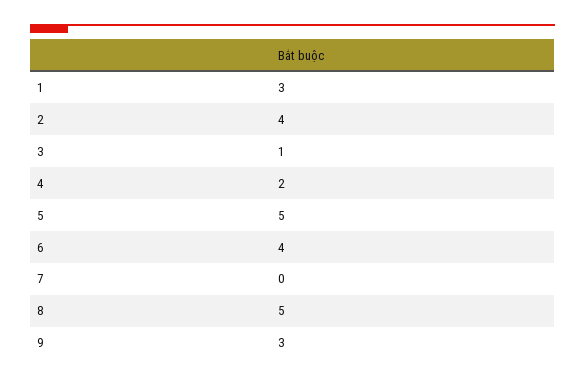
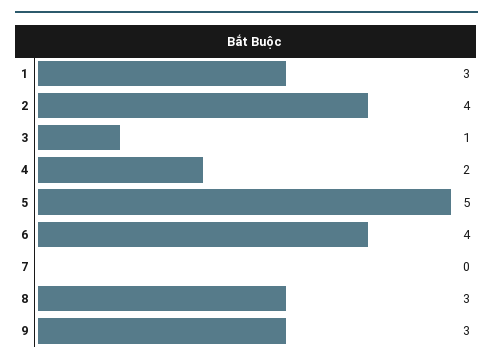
8: 5 -> 3

